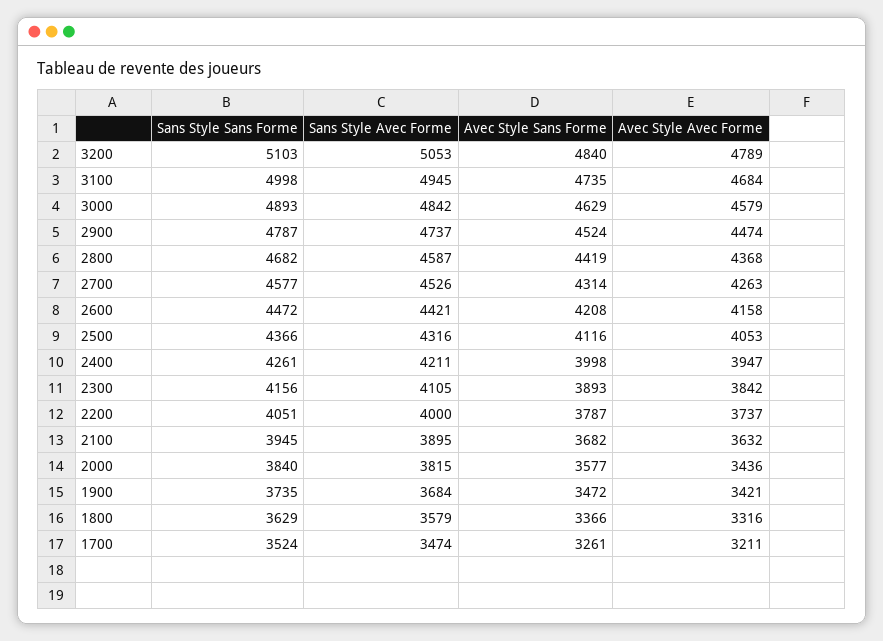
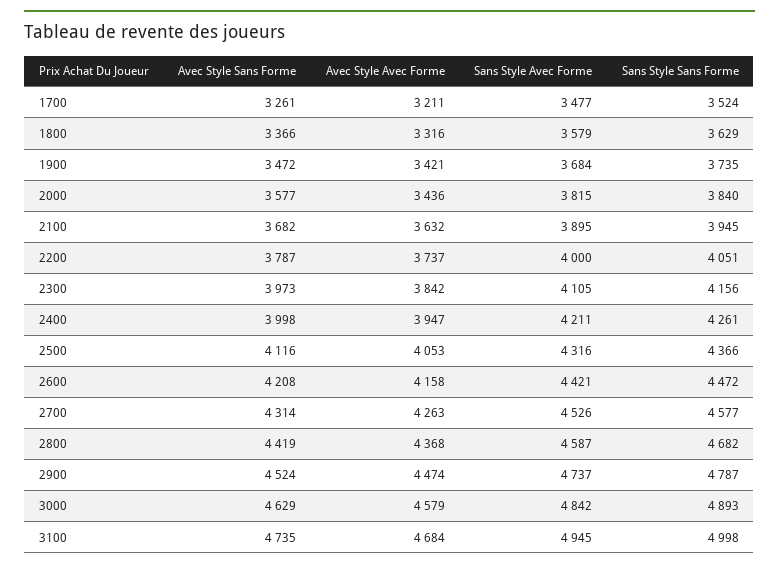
Sans Style Sans Forme, 3200: 5103 -> none
Sans Style Avec Forme, 3200: 5053 -> none
Avec Style Sans Forme, 3200: 4840 -> none
Avec Style Avec Forme, 3200: 4789 -> none
Avec Style Sans Forme, 2300: 3893 -> 3973
Sans Style Avec Forme, 1700: 3474 -> 3477

